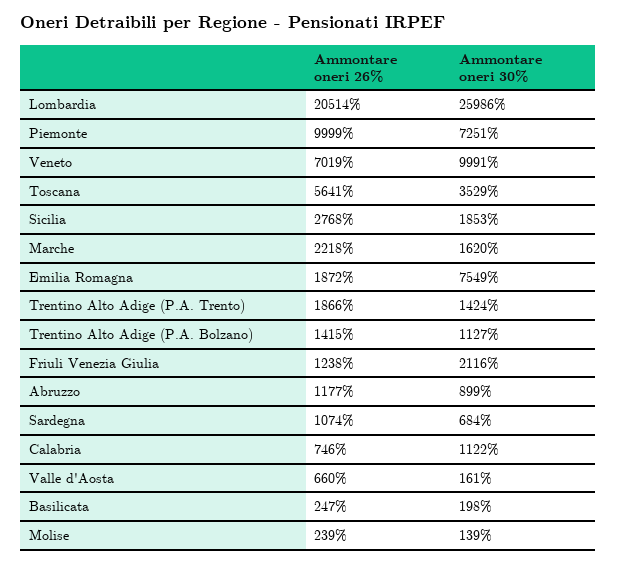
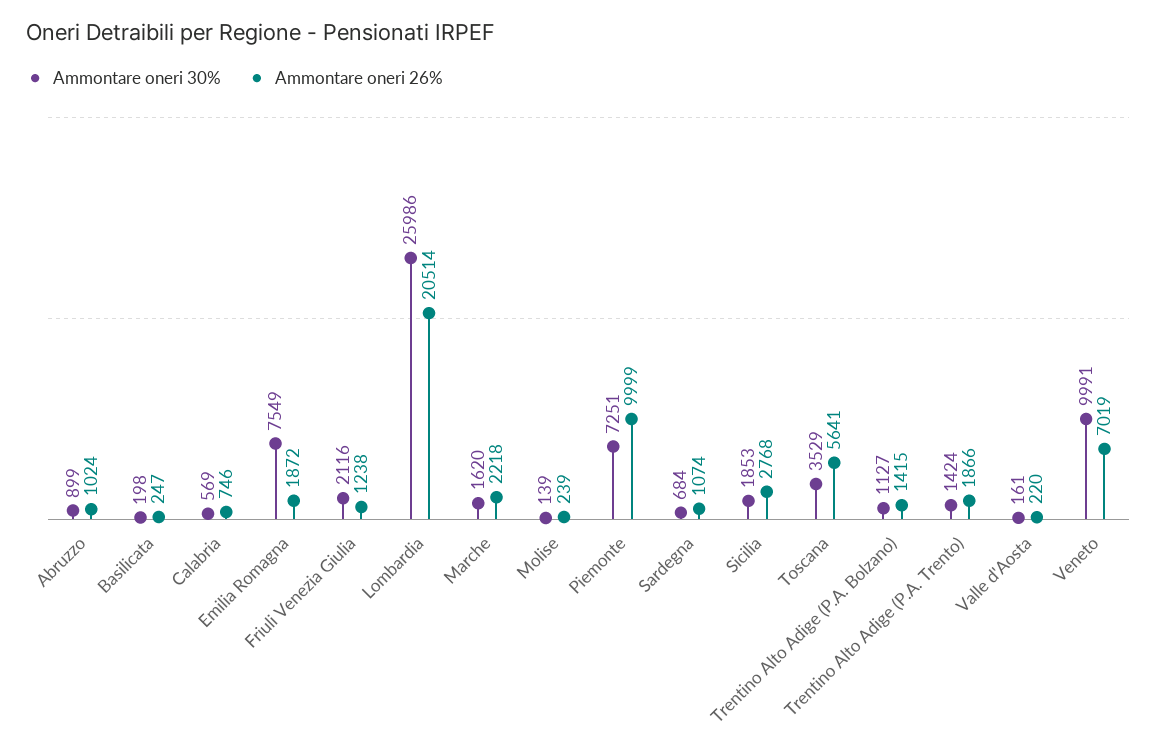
Ammontare oneri 26%, Abruzzo: 1177 -> 1024
Ammontare oneri 30%, Calabria: 1122 -> 569
Ammontare oneri 26%, Valle d'Aosta: 660 -> 220

